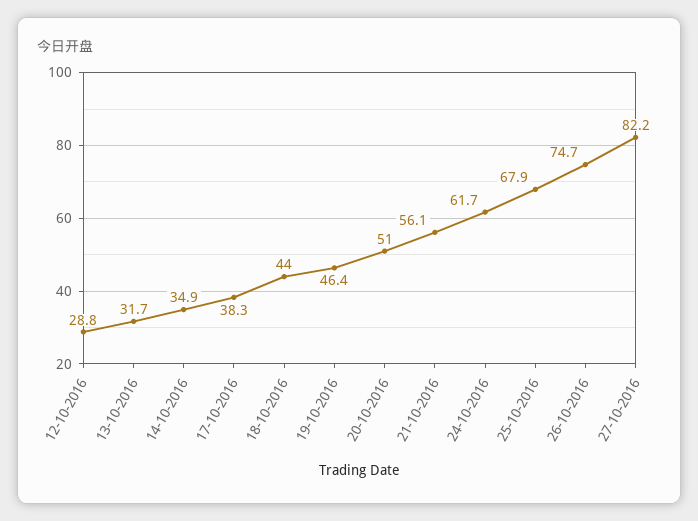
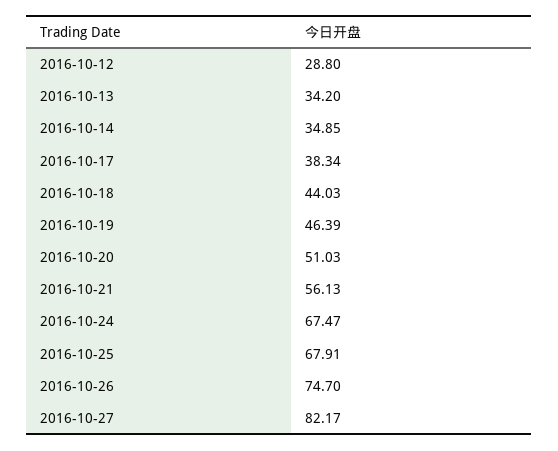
13-10-2016: 31.7 -> 34.2
24-10-2016: 61.7 -> 67.47

